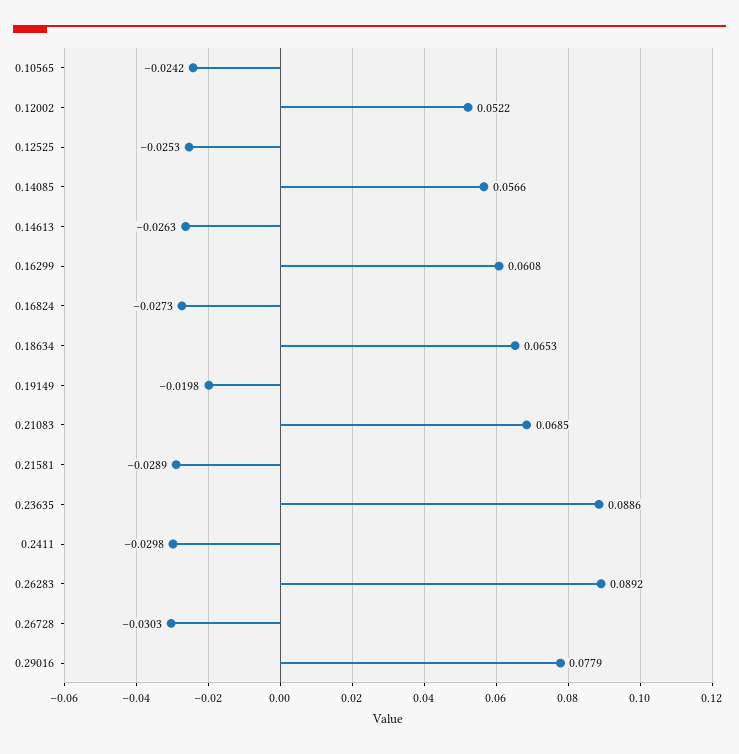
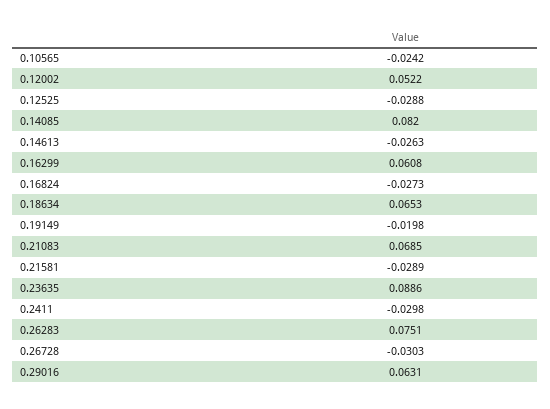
0.12525: -0.0253 -> -0.0288
0.14085: 0.0566 -> 0.082
0.26283: 0.0892 -> 0.0751
0.29016: 0.0779 -> 0.0631

